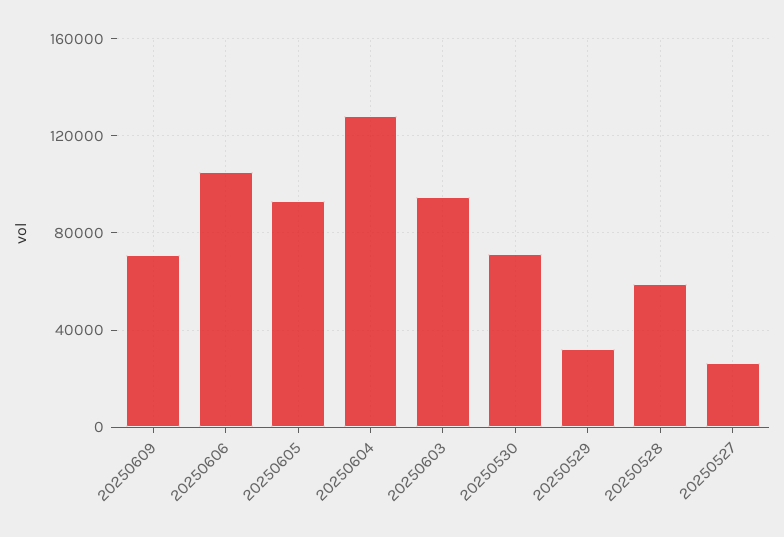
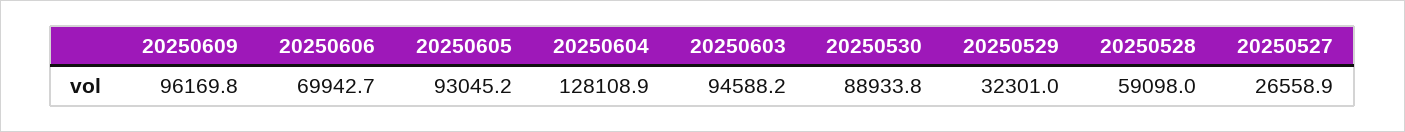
20250609: 70000 -> 96169.8
20250606: 105000 -> 69942.7
20250530: 70000 -> 88933.8

